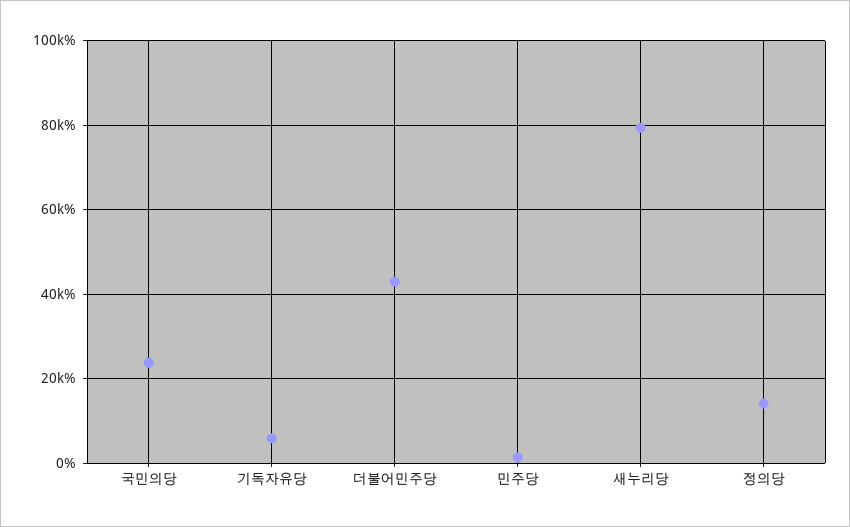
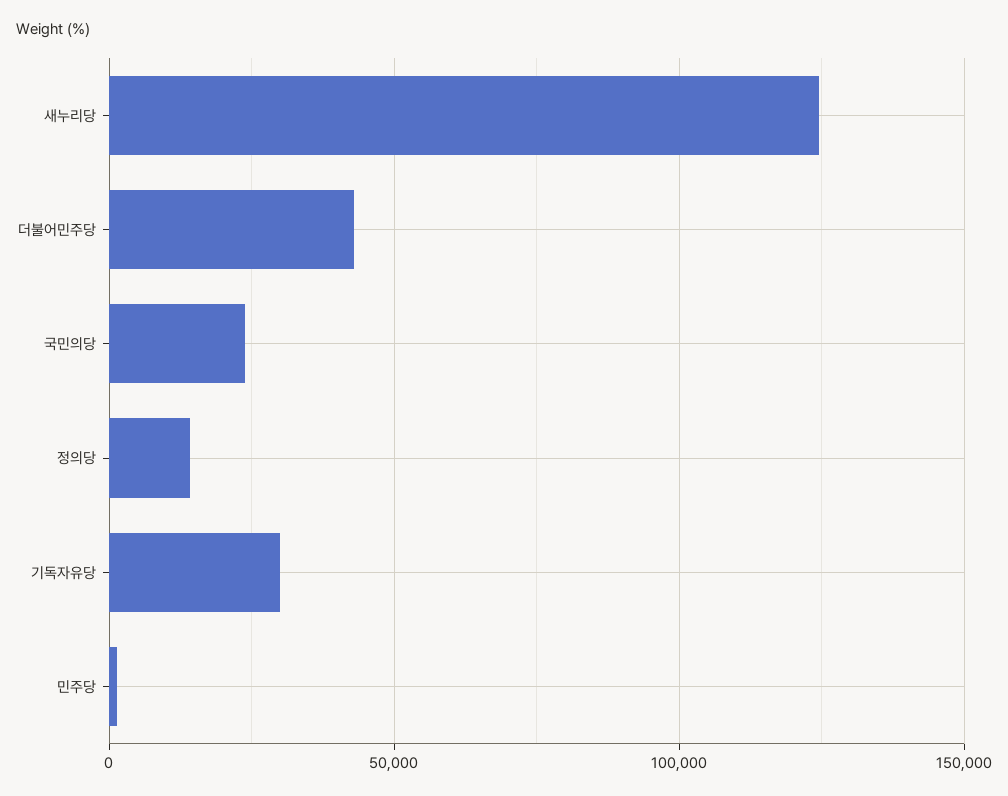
기독자유당: 6000 -> 30000
새누리당: 80000 -> 125000

